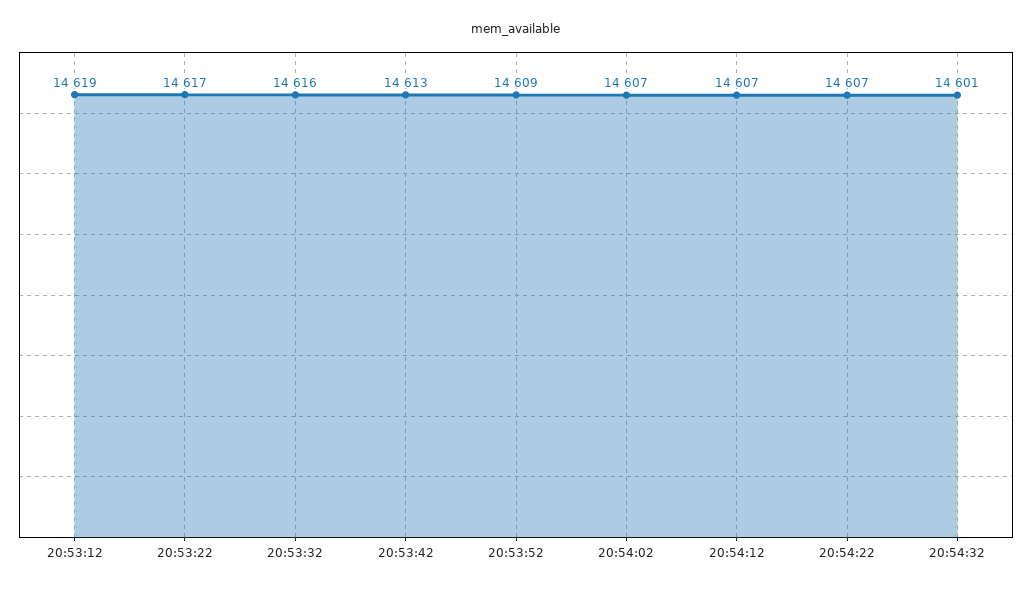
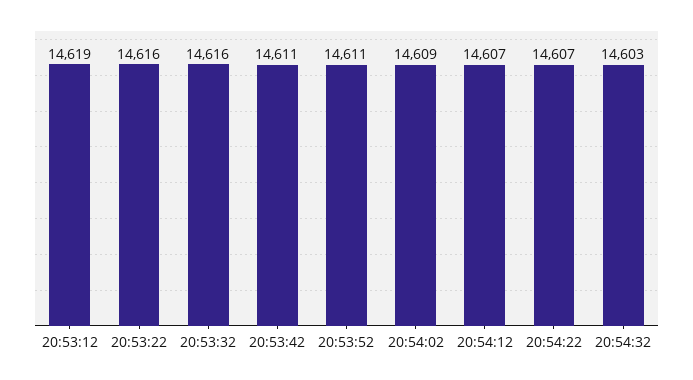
20:53:22: 14617 -> 14616
20:53:42: 14613 -> 14611
20:53:52: 14609 -> 14611
20:54:02: 14607 -> 14609
20:54:32: 14601 -> 14603

